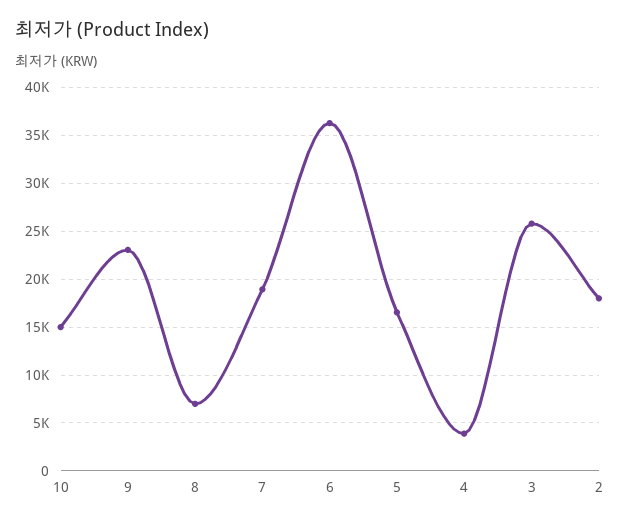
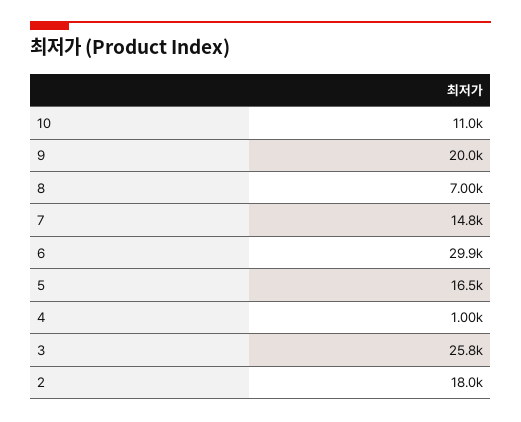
10: 15000 -> 11000
9: 23000 -> 20000
7: 19000 -> 14800
6: 36000 -> 29900
4: 4000 -> 1000

